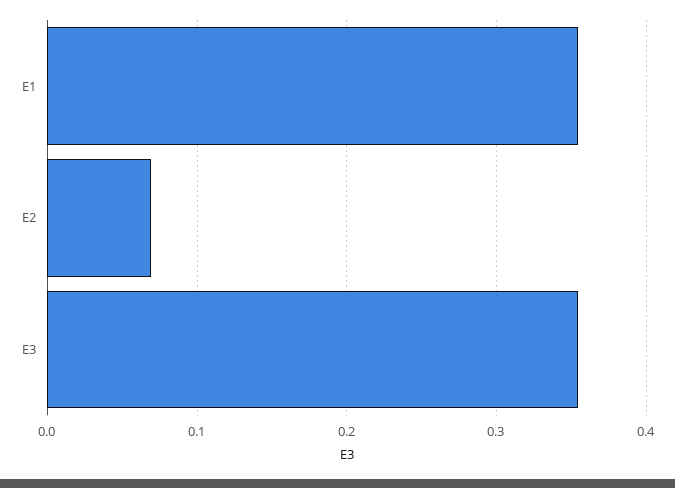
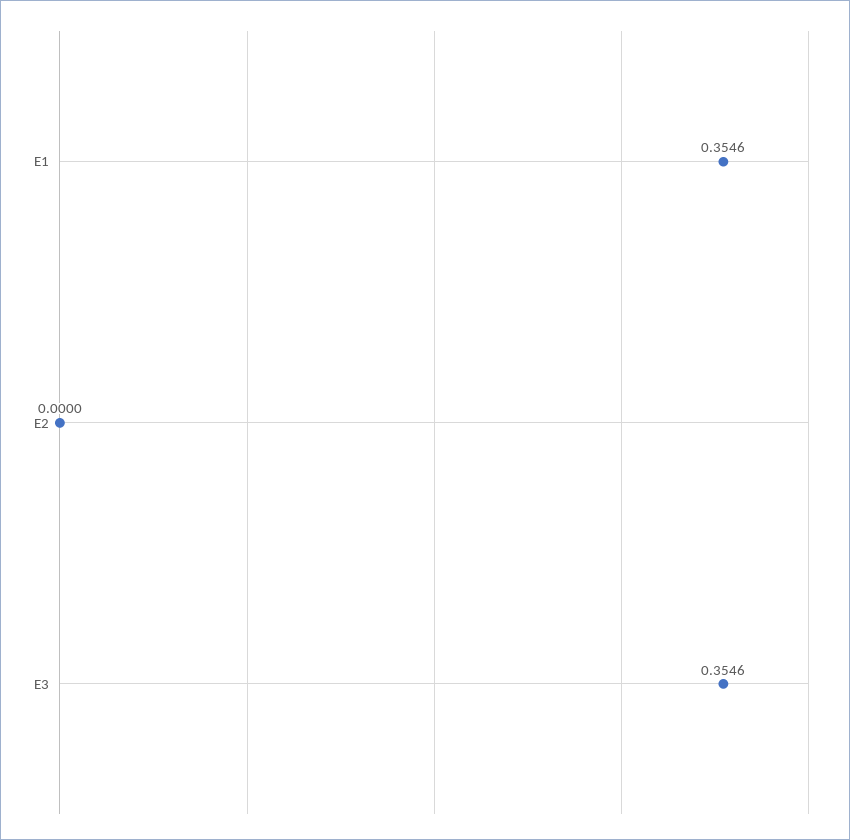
E2: 0.07 -> 0

